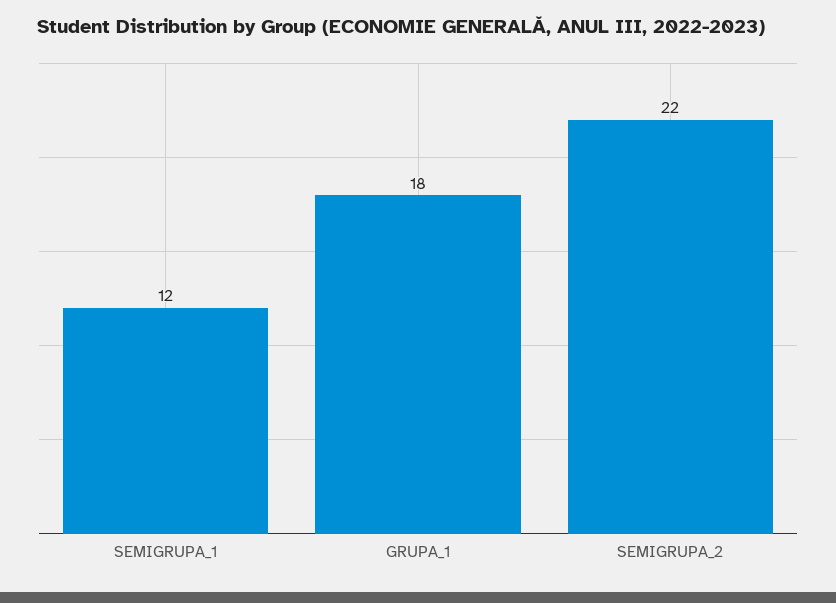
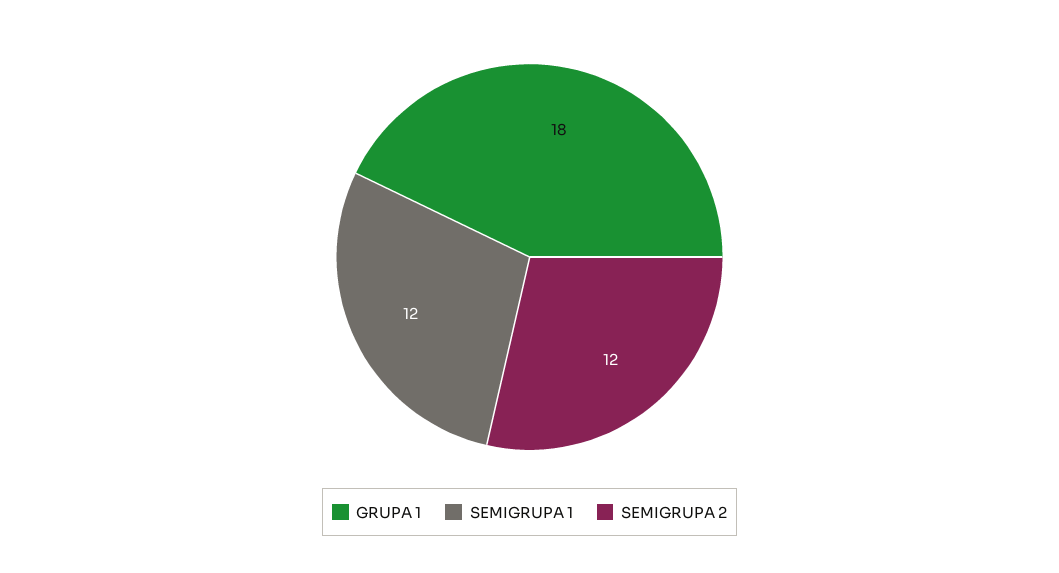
SEMIGRUPA_2: 22 -> 12

